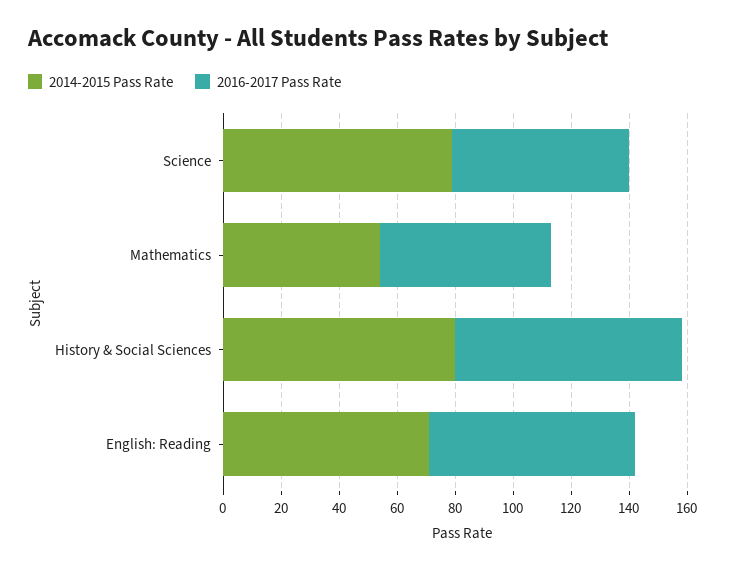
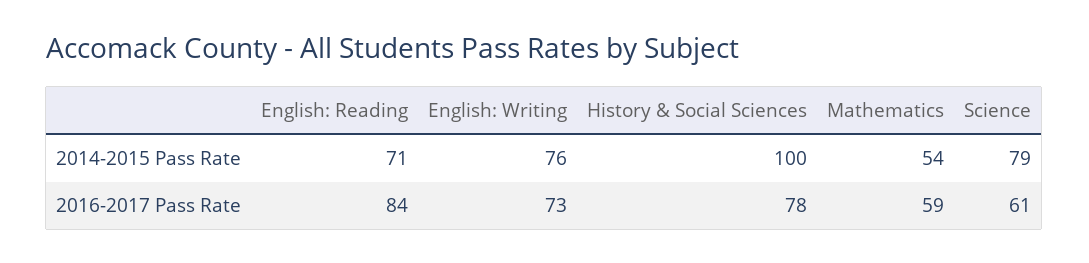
2014-2015 Pass Rate, History & Social Sciences: 80 -> 100
2016-2017 Pass Rate, English: Reading: 70 -> 84
2014-2015 Pass Rate, English: Writing: none -> 76
2016-2017 Pass Rate, English: Writing: none -> 73

